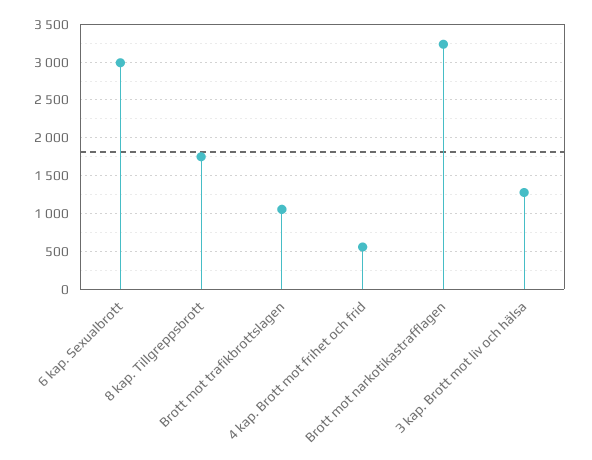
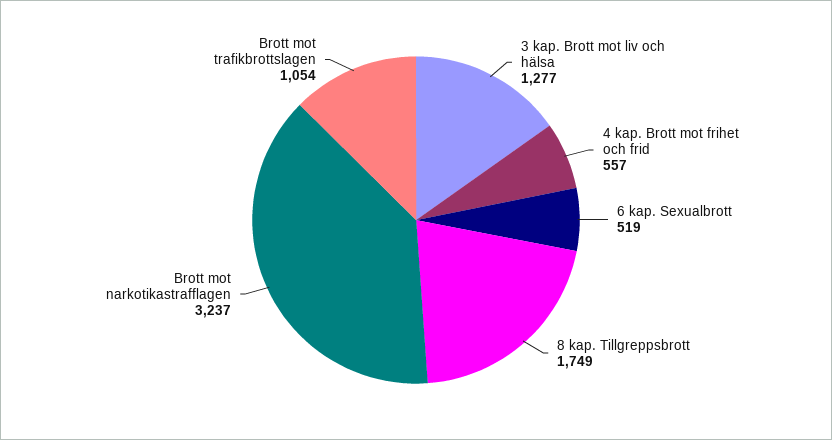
6 kap. Sexualbrott: 3000 -> 519

